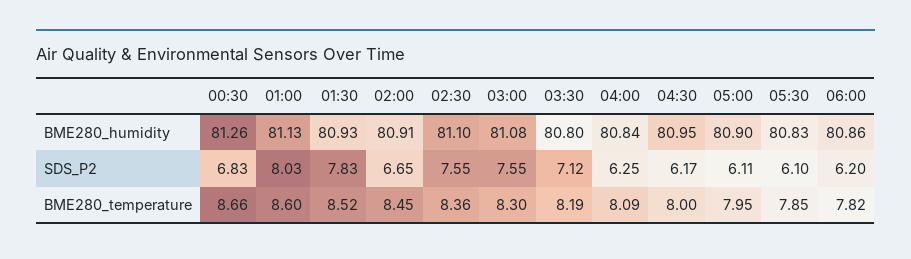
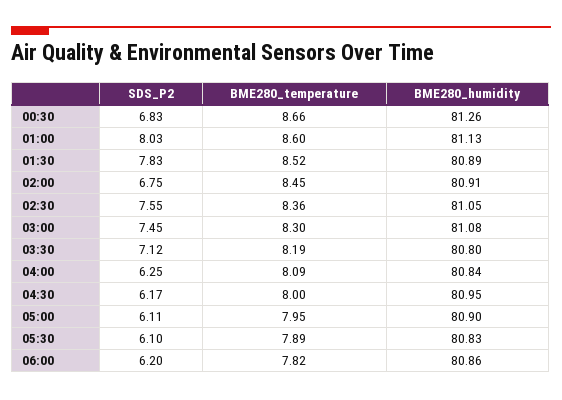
01:30, BME280_humidity: 80.93 -> 80.89
02:30, BME280_humidity: 81.1 -> 81.05
02:00, SDS_P2: 6.65 -> 6.75
03:00, SDS_P2: 7.55 -> 7.45
05:30, BME280_temperature: 7.85 -> 7.89

